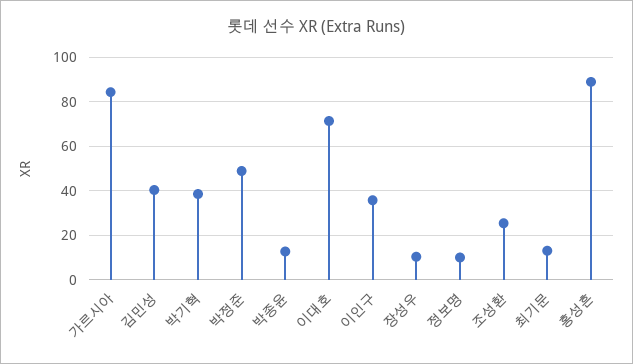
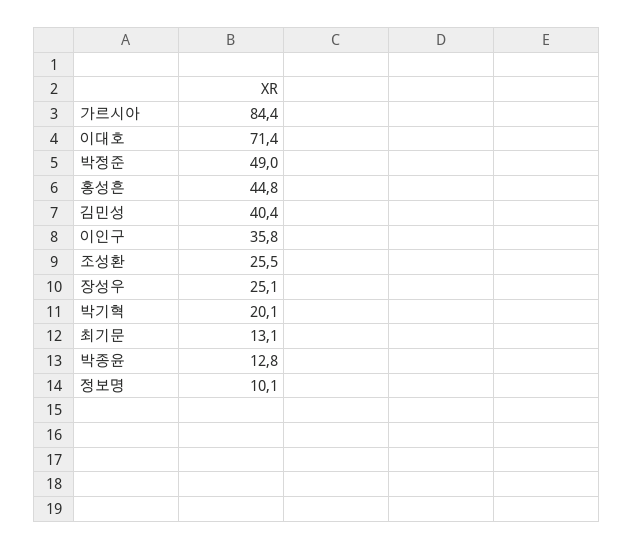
박기혁: 40 -> 20.1
장성우: 10 -> 25.1
홍성흔: 90 -> 44.8

